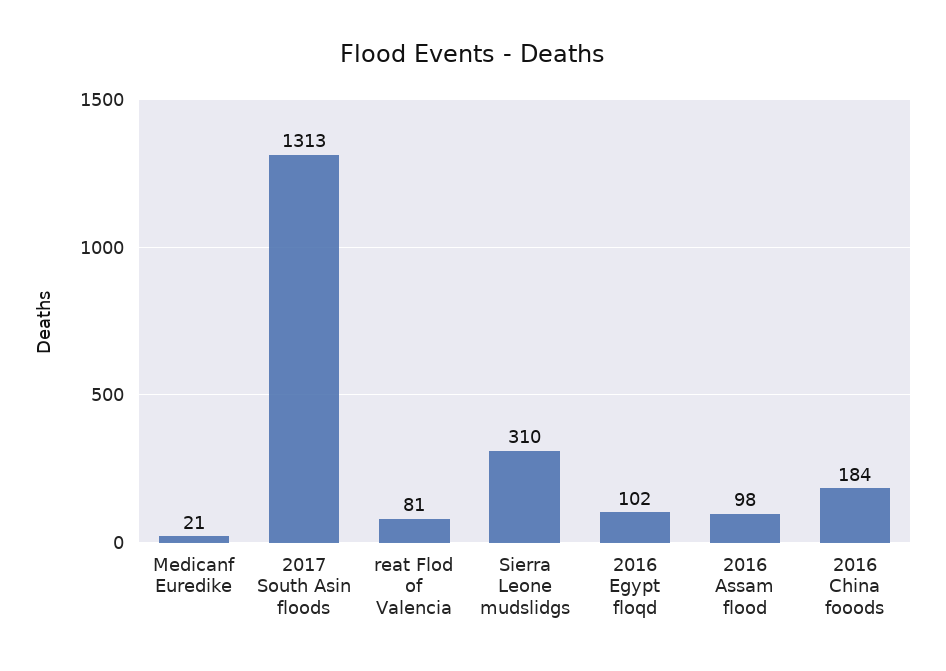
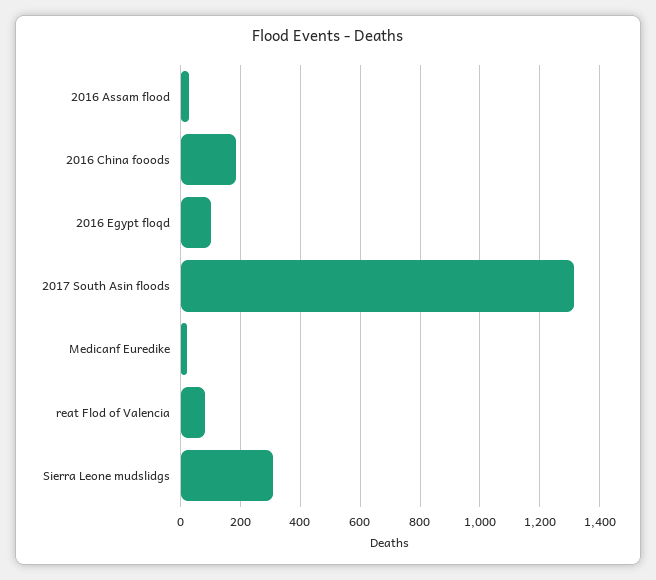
2016 Assam flood: 98 -> 25

